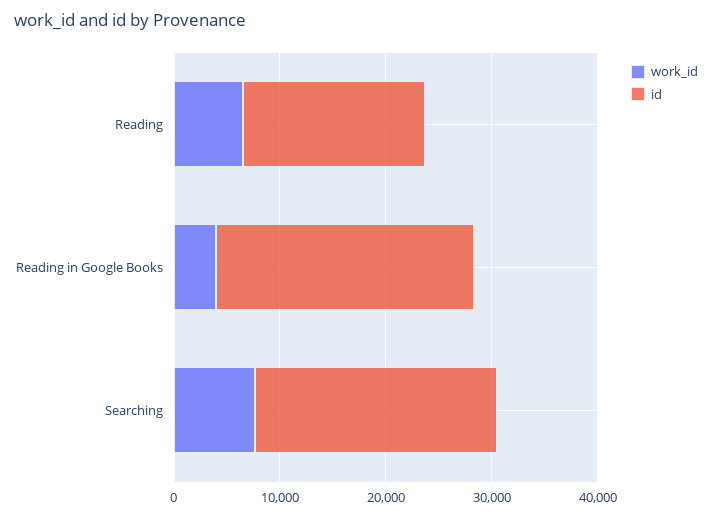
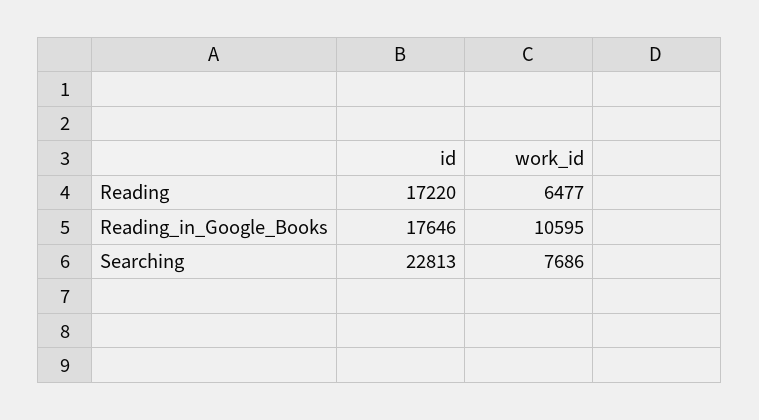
work_id, Reading in Google Books: 4000 -> 10595
id, Reading in Google Books: 24000 -> 17646

